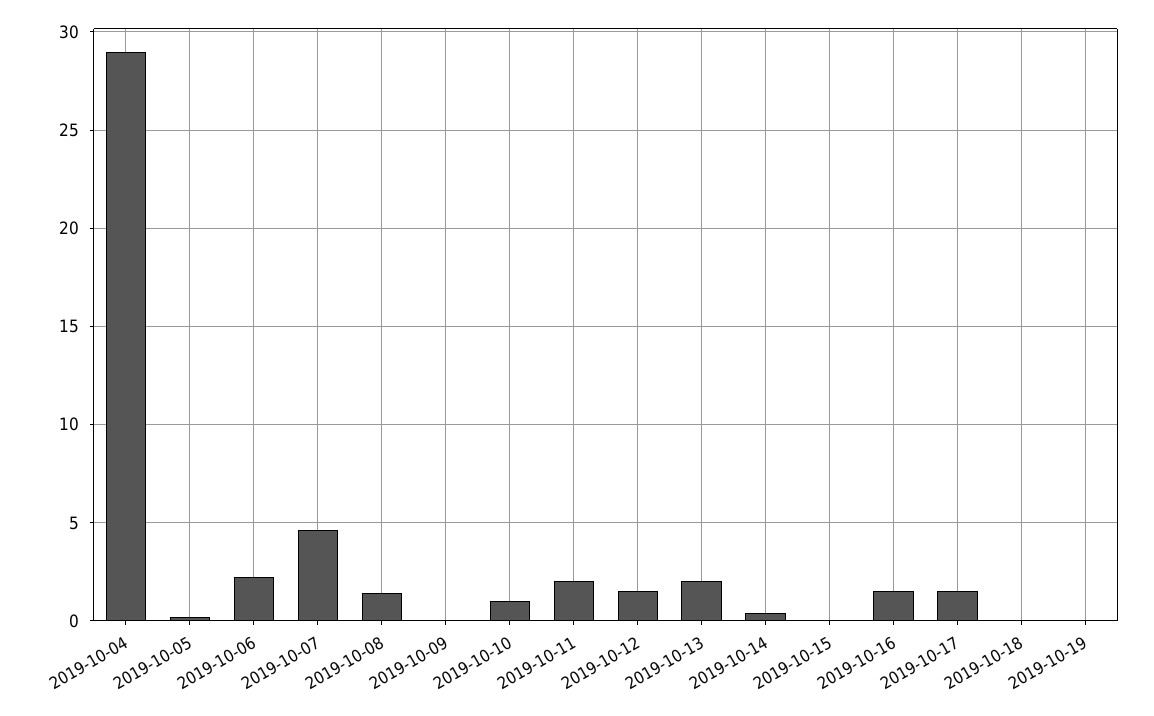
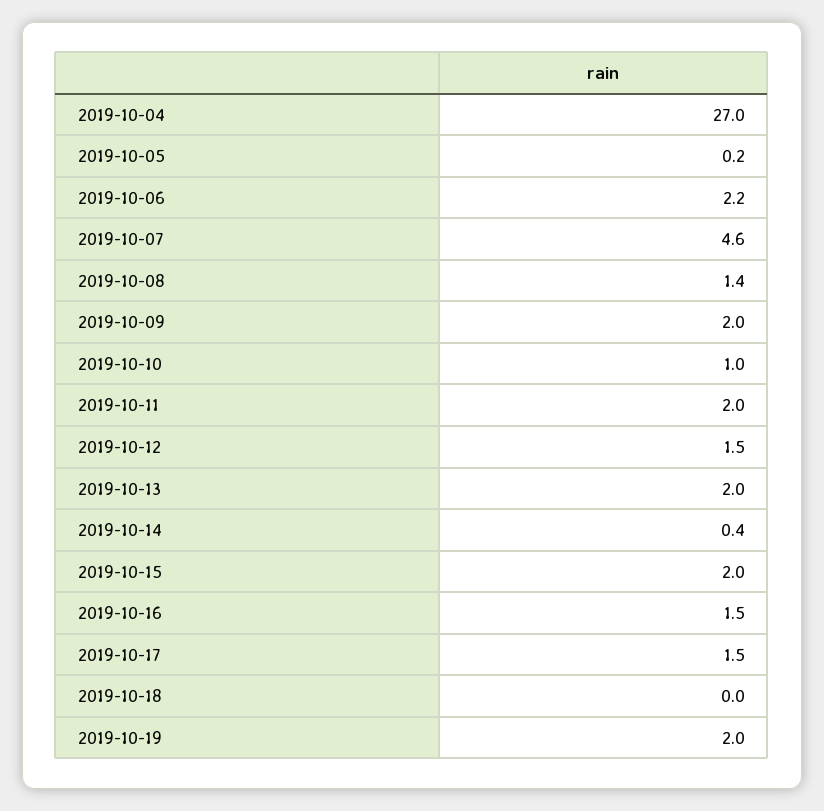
2019-10-04: 29 -> 27
2019-10-09: 0 -> 2
2019-10-15: 0 -> 2
2019-10-19: 0 -> 2

